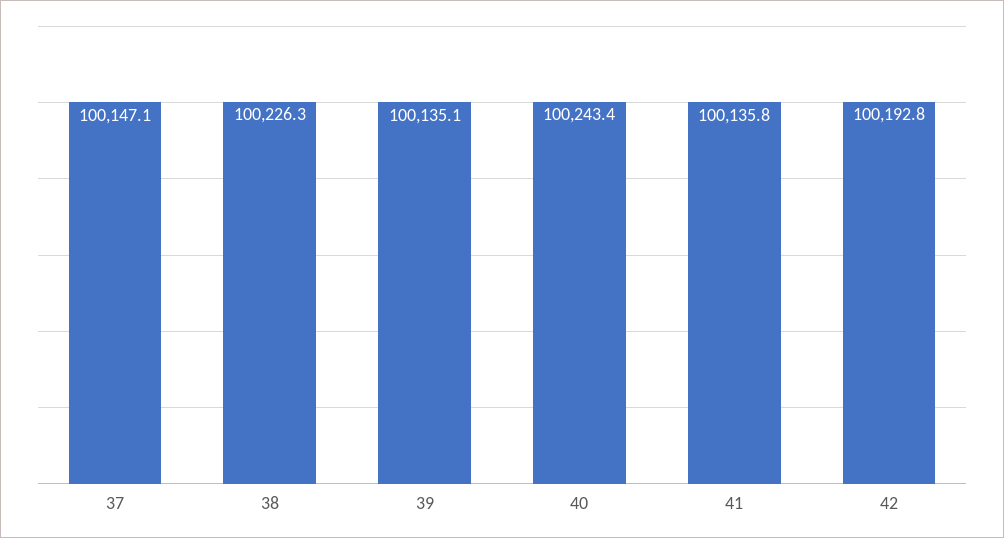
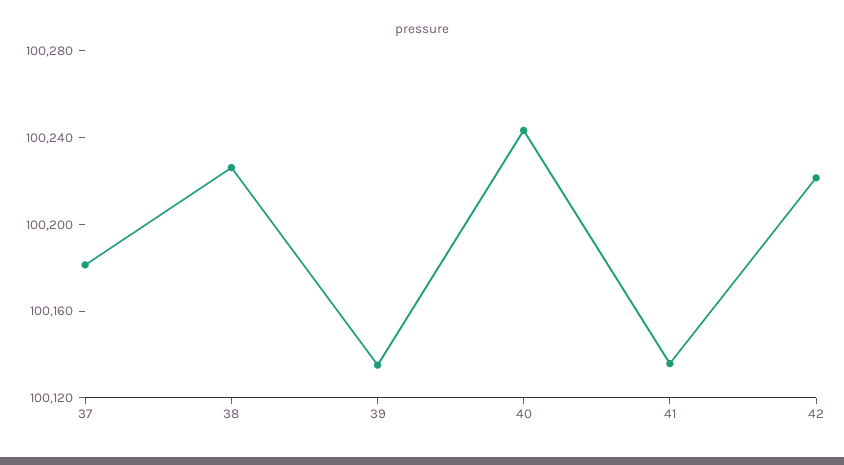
37: 100147.1 -> 100180
42: 100192.8 -> 100220

